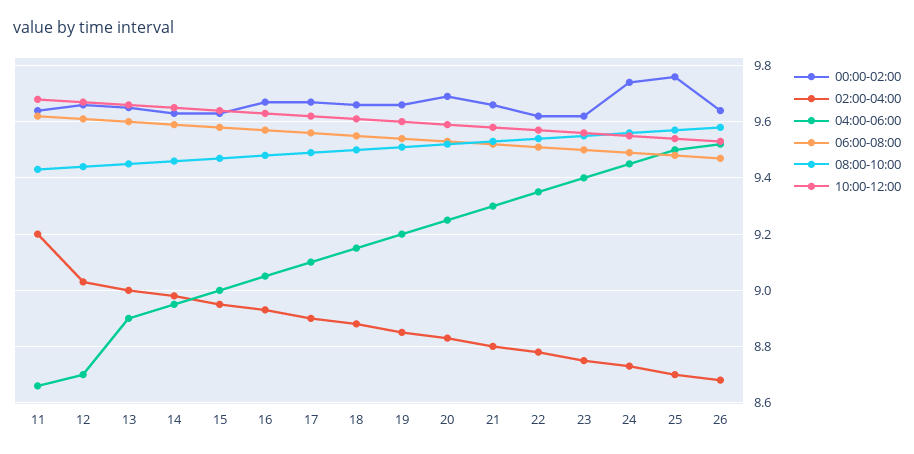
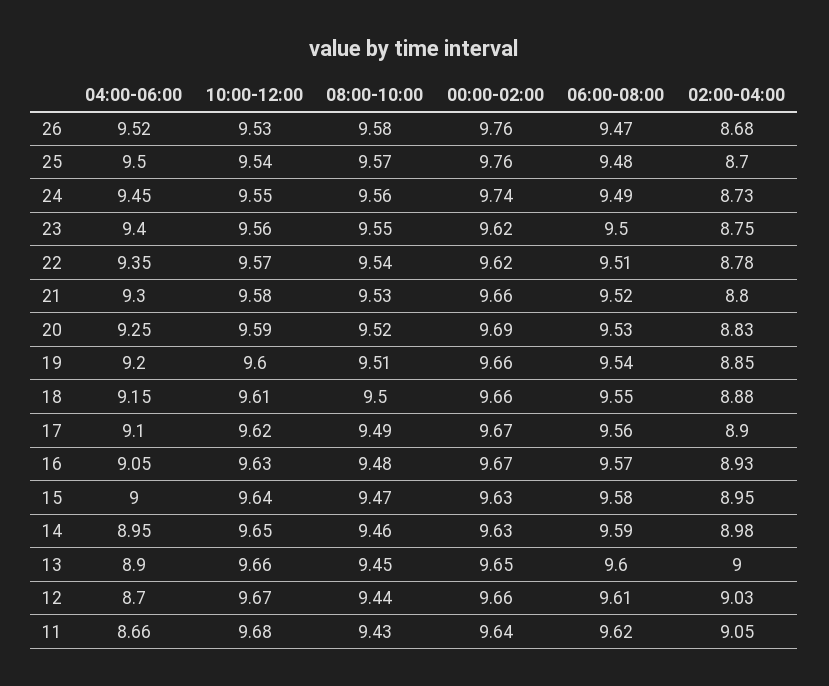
02:00-04:00, 11: 9.2 -> 9.05
00:00-02:00, 26: 9.65 -> 9.76

